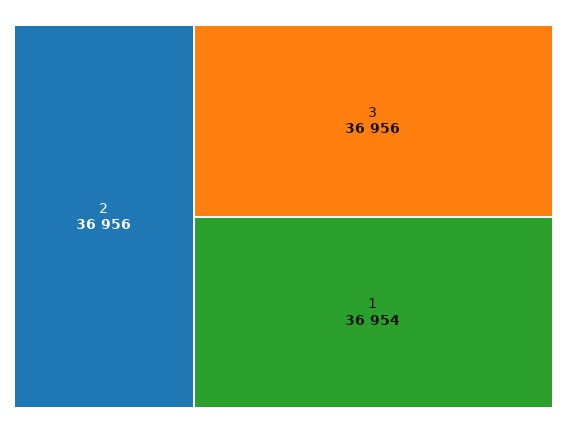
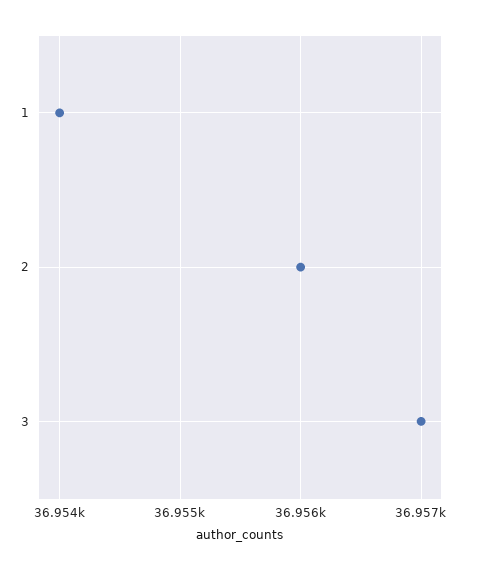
3: 36956 -> 36957

